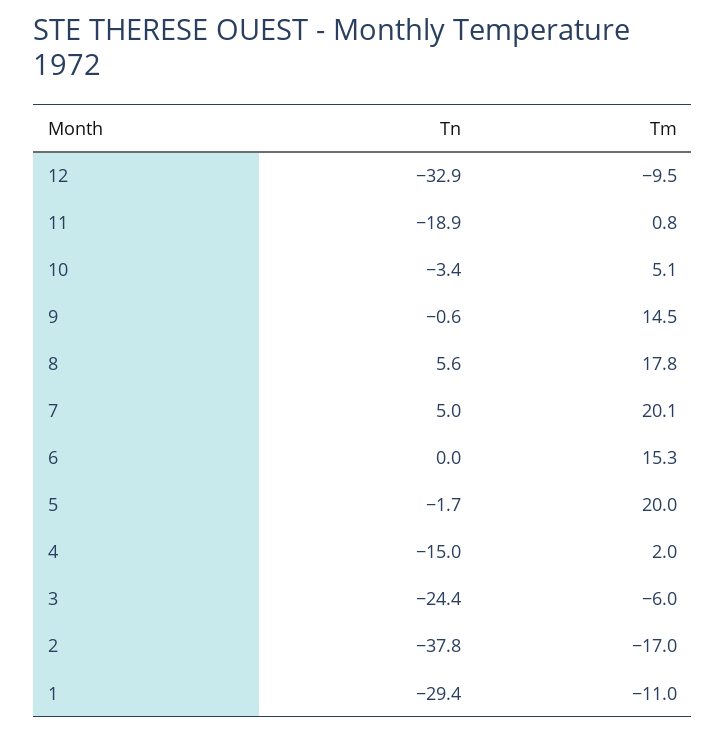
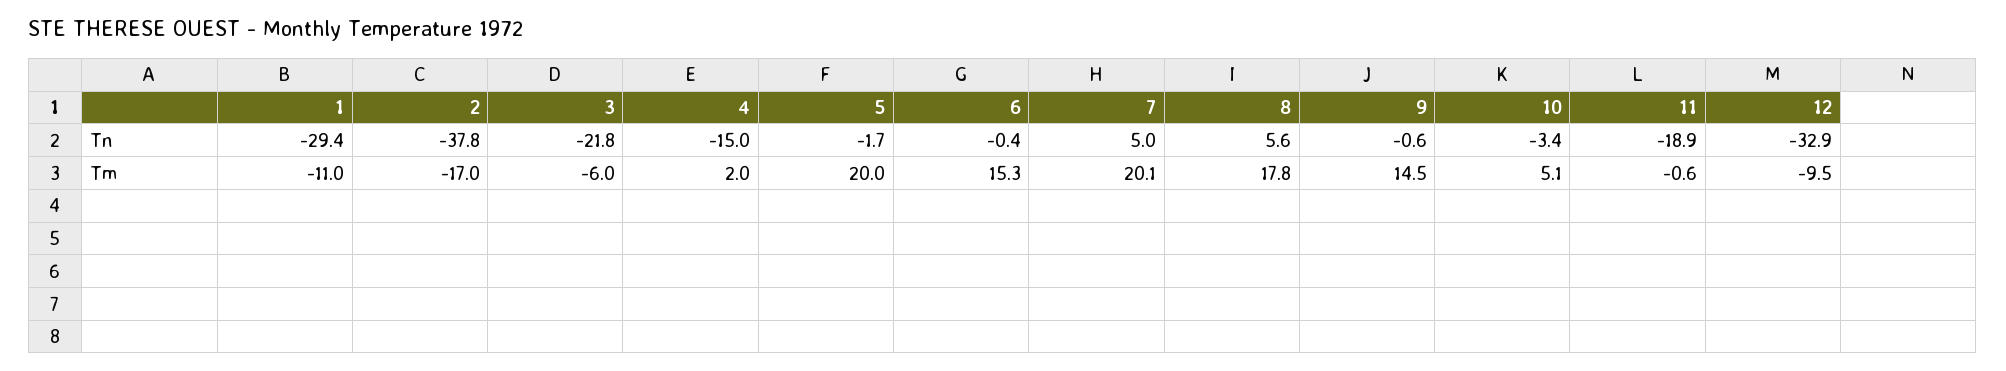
Tm, 11: 0.8 -> -0.6
Tn, 6: 0 -> -0.4
Tn, 3: -24.4 -> -21.8

